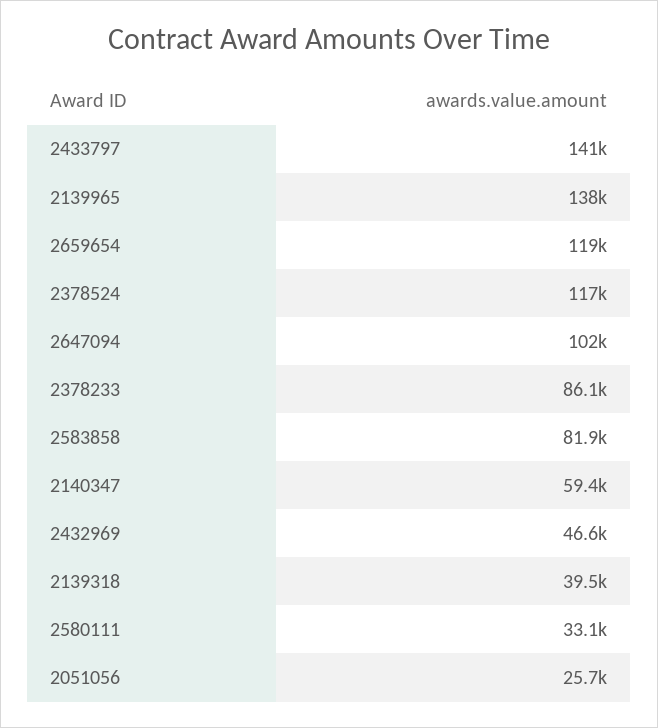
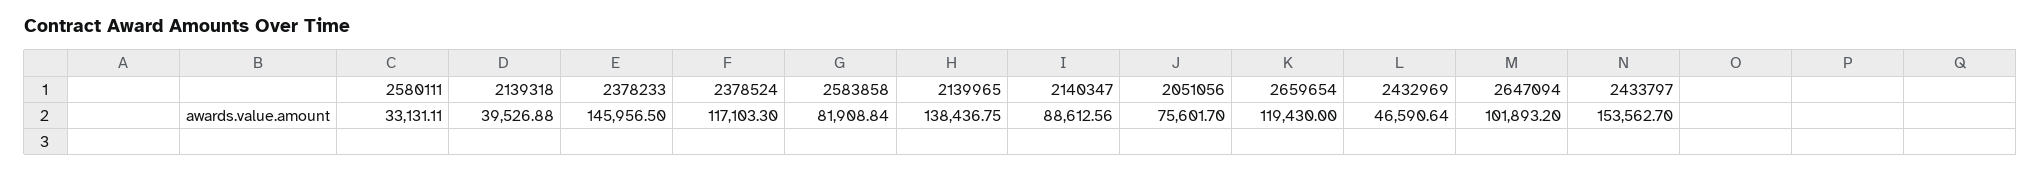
2433797: 141000 -> 153562.7
2378233: 86100 -> 145956.5
2140347: 59400 -> 88612.56
2051056: 25700 -> 75601.7

